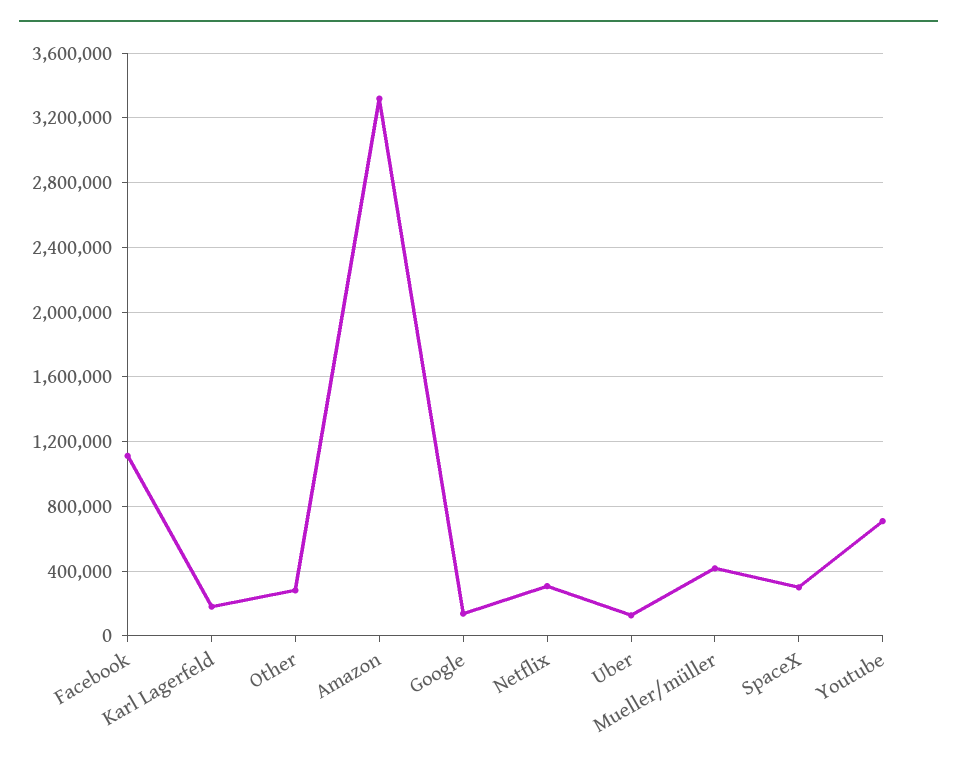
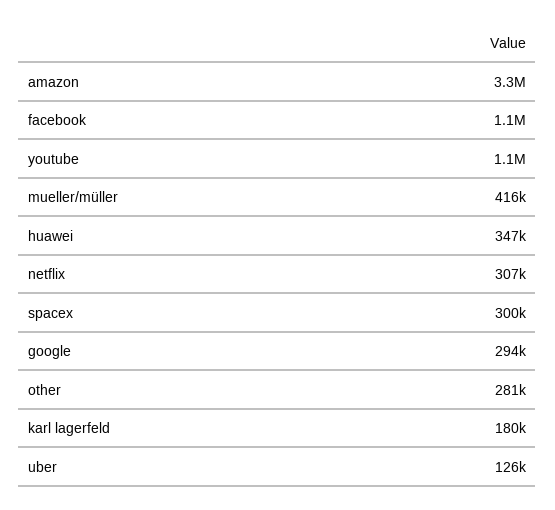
Google: 150000 -> 294000
Youtube: 700000 -> 1100000
huawei: none -> 347000

